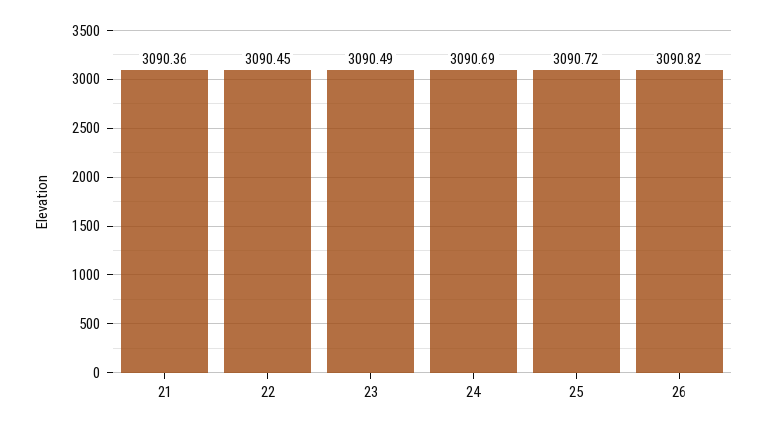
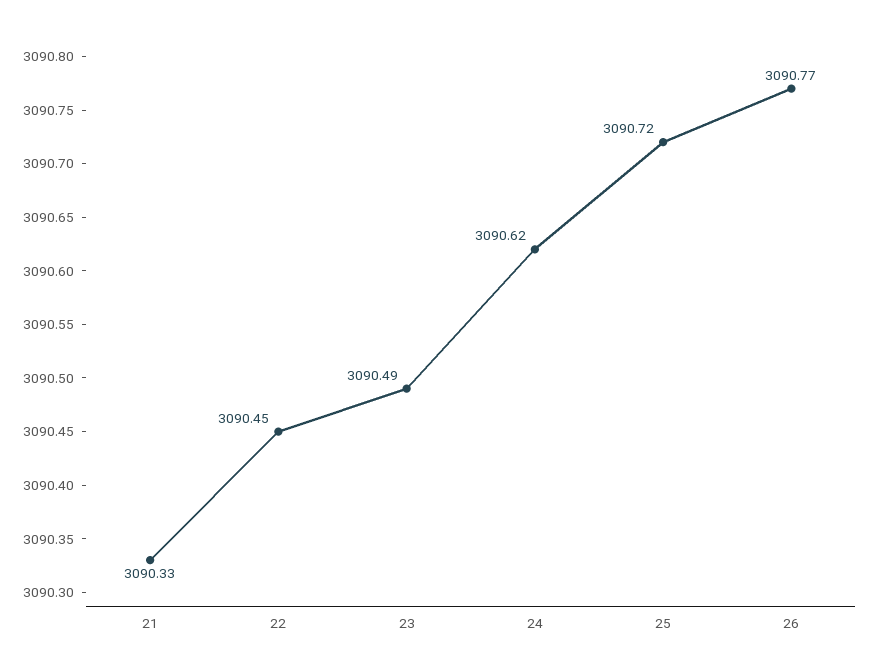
21: 3090.36 -> 3090.33
24: 3090.69 -> 3090.62
26: 3090.82 -> 3090.77

